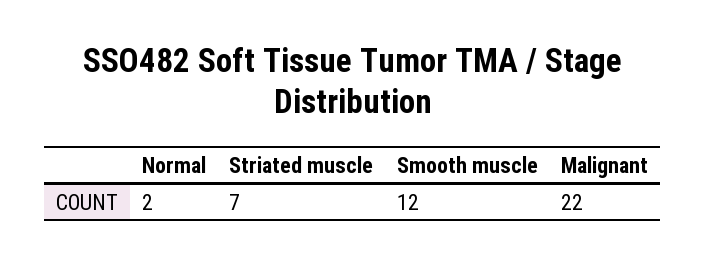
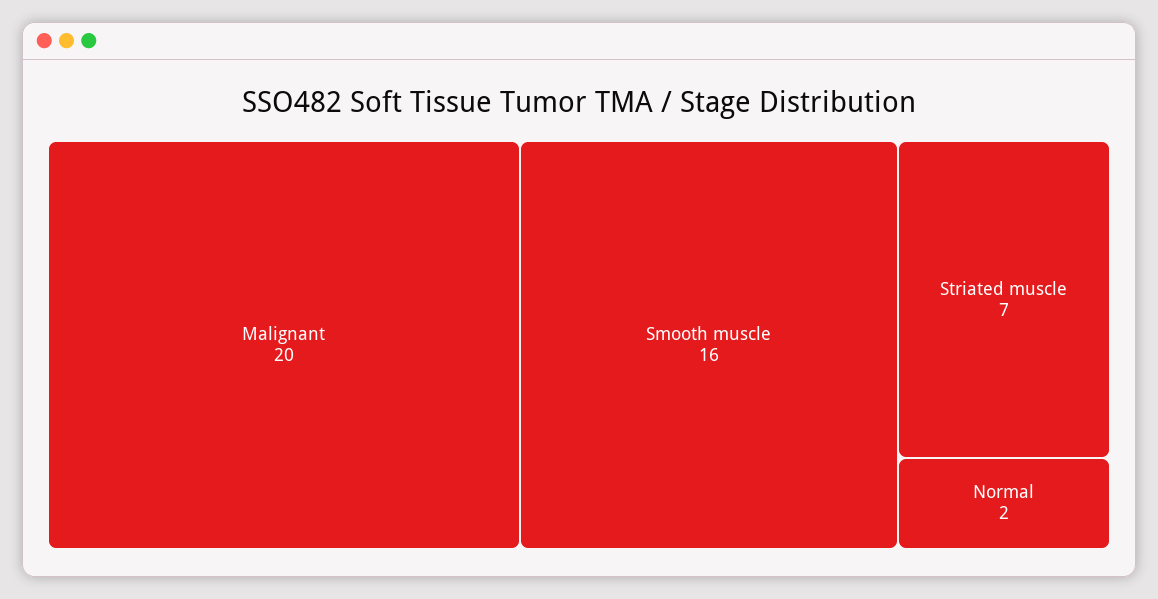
Smooth muscle: 12 -> 16
Malignant: 22 -> 20

